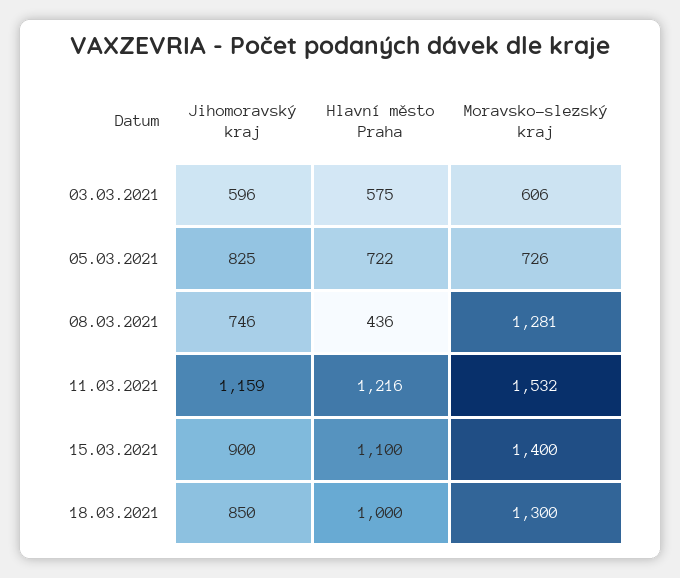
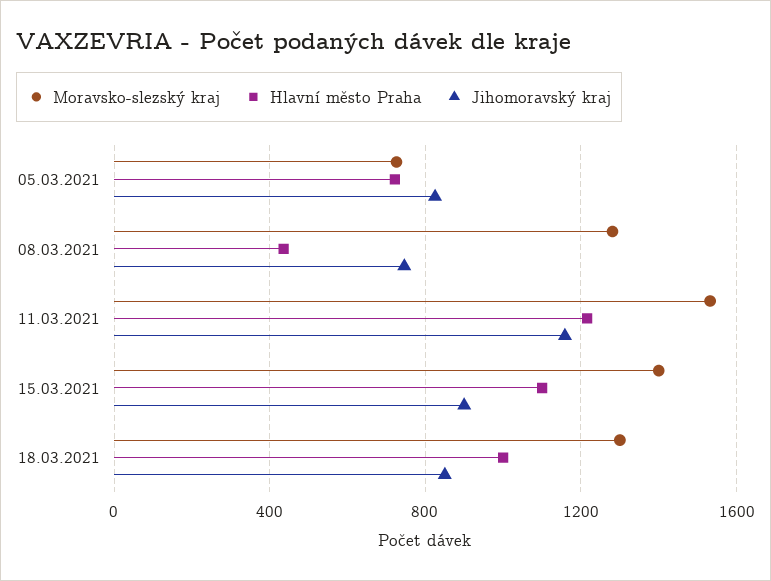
Jihomoravský kraj, 03.03.2021: 596 -> none
Hlavní město Praha, 03.03.2021: 575 -> none
Moravsko-slezský kraj, 03.03.2021: 606 -> none

